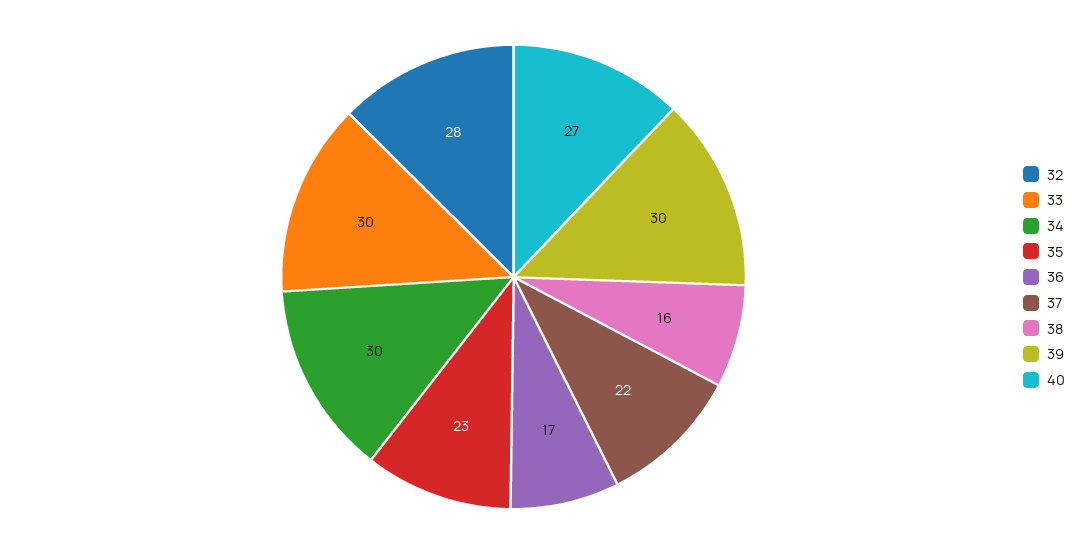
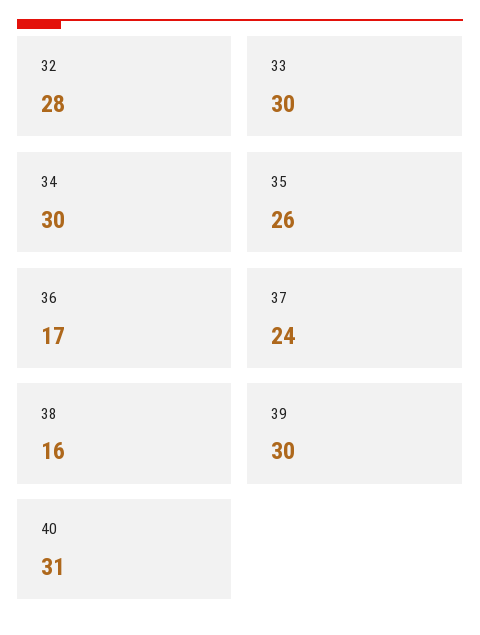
35: 23 -> 26
37: 22 -> 24
40: 27 -> 31

